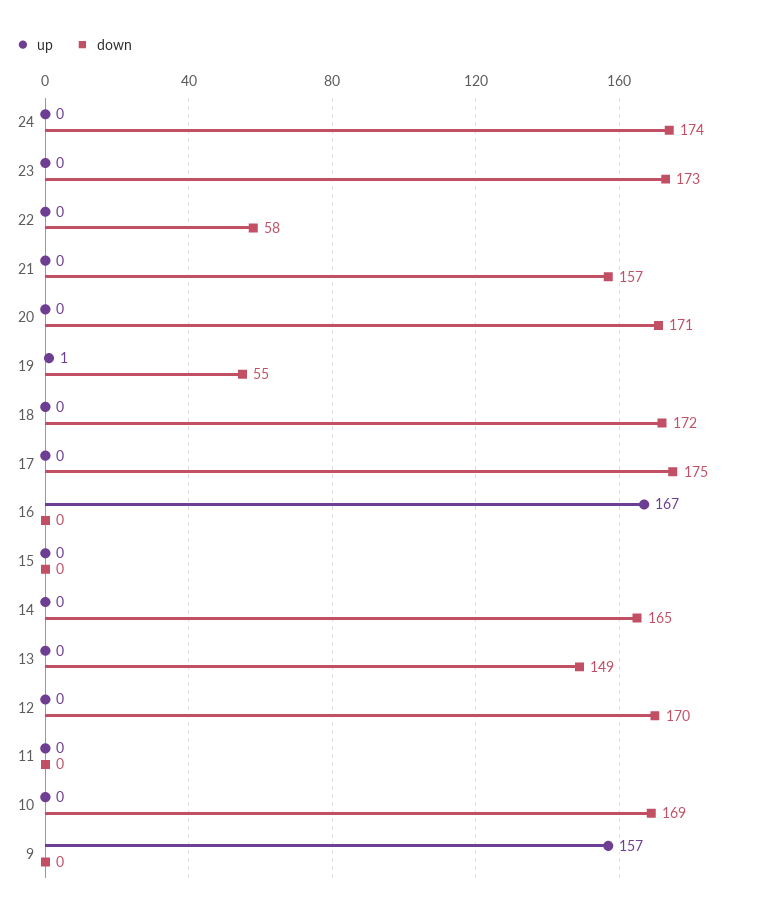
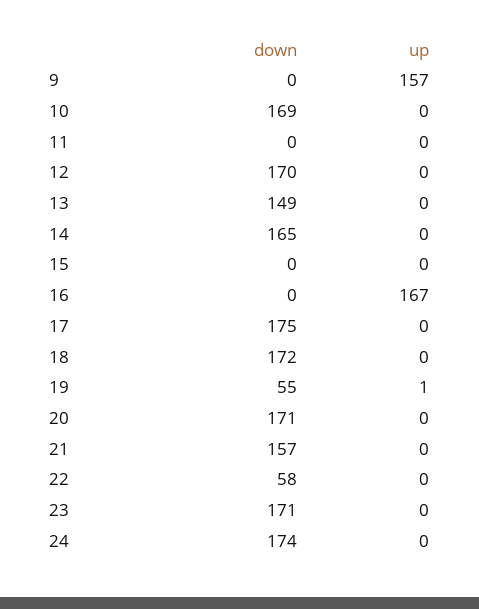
down, 23: 173 -> 171

